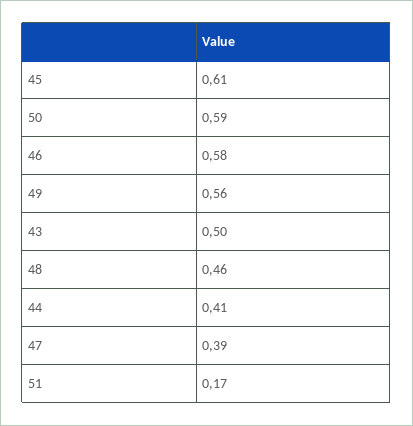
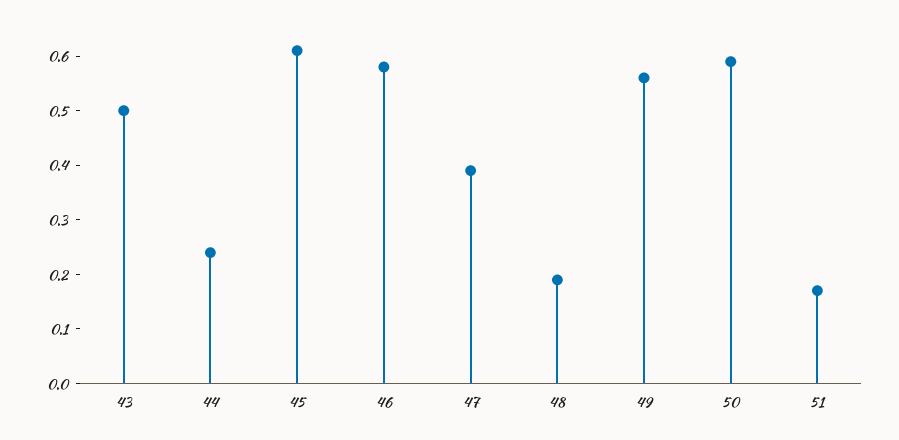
48: 0.46 -> 0.2
44: 0.41 -> 0.25

